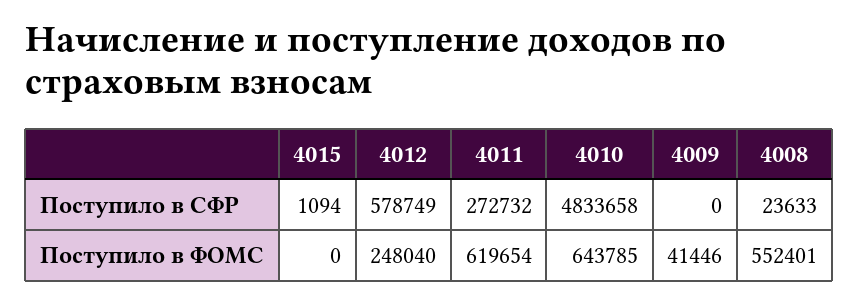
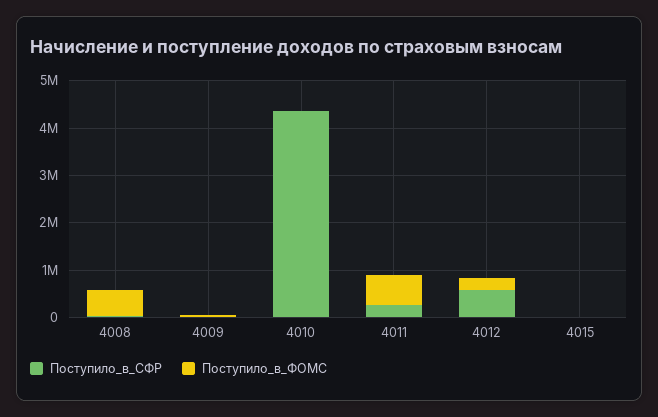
Поступило в СФР, 4010: 4833658 -> 4400000
Поступило в ФОМС, 4010: 643785 -> 0

